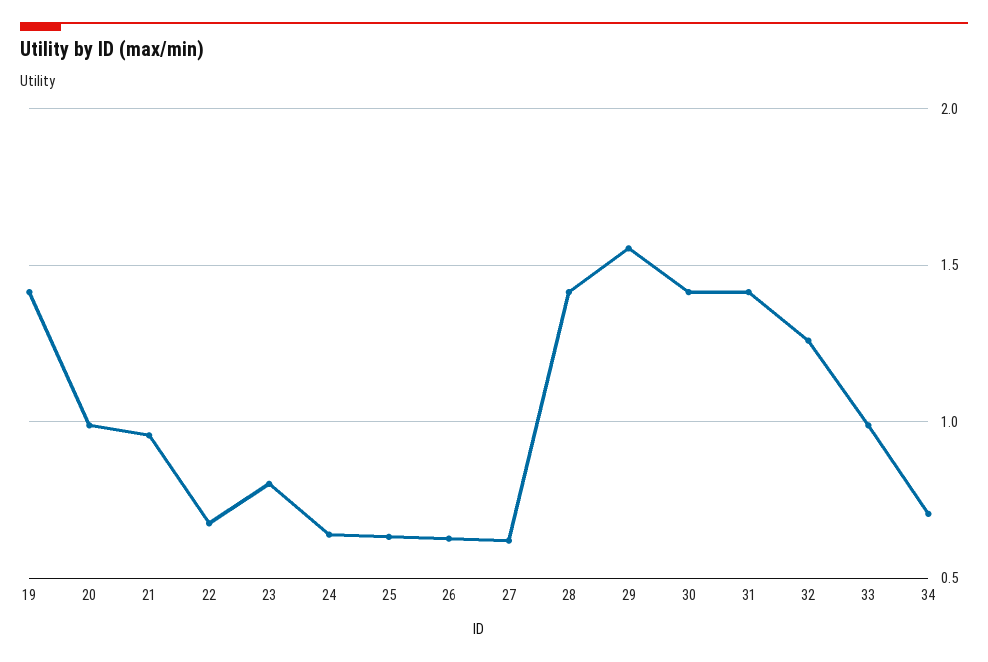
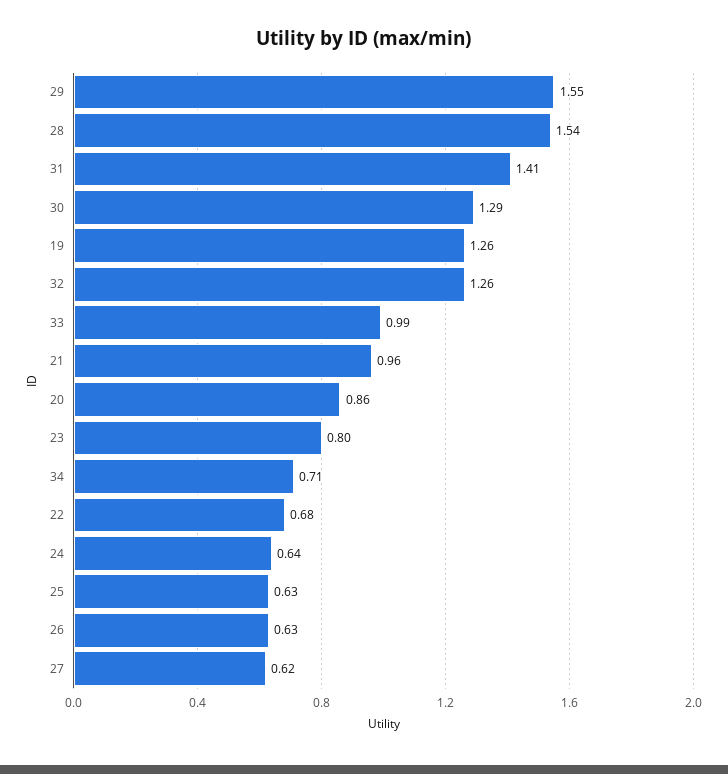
19: 1.4 -> 1.26
20: 1 -> 0.86
28: 1.4 -> 1.54
30: 1.4 -> 1.29

